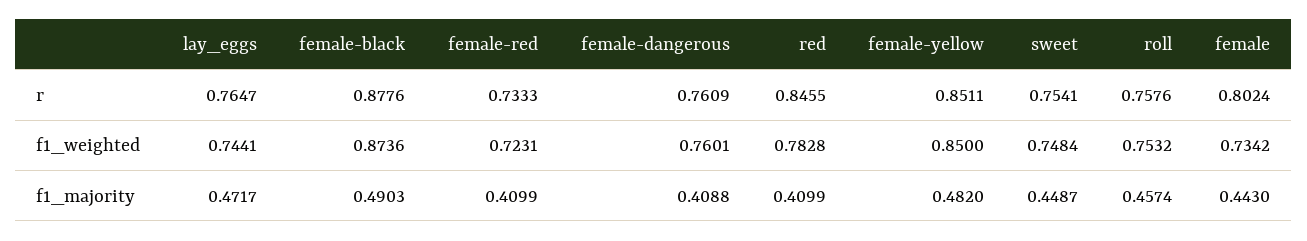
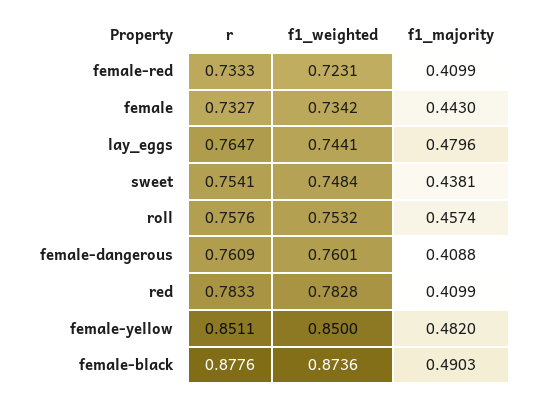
red, r: 0.8455 -> 0.7833
female, r: 0.8024 -> 0.7327
lay_eggs, f1_majority: 0.4717 -> 0.4796
sweet, f1_majority: 0.4487 -> 0.4381

